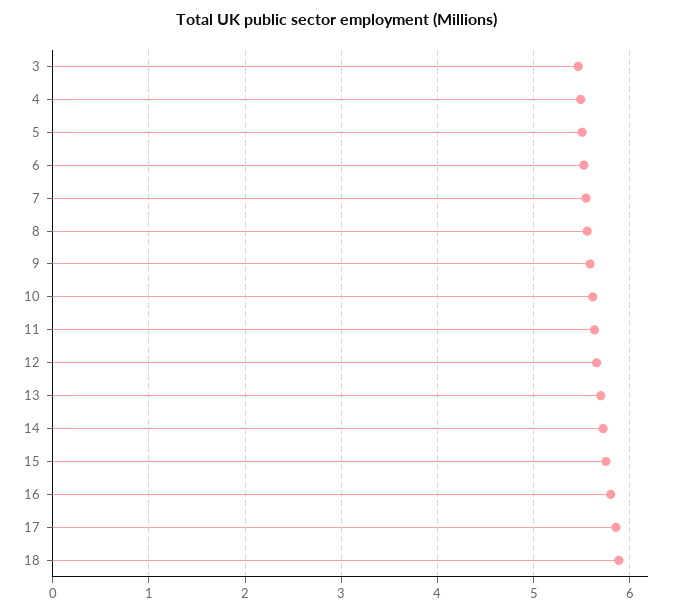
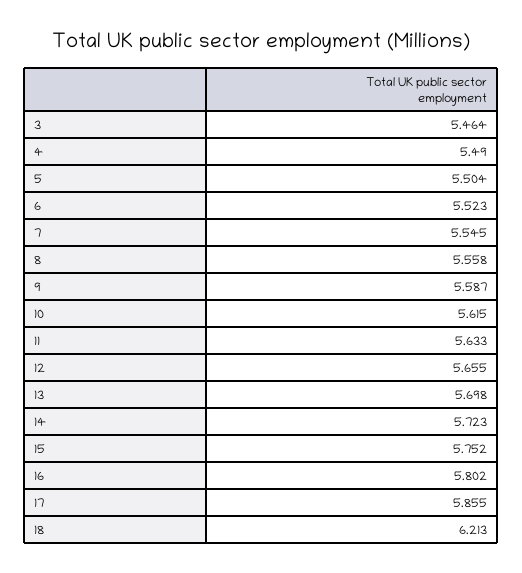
18: 5.9 -> 6.213

